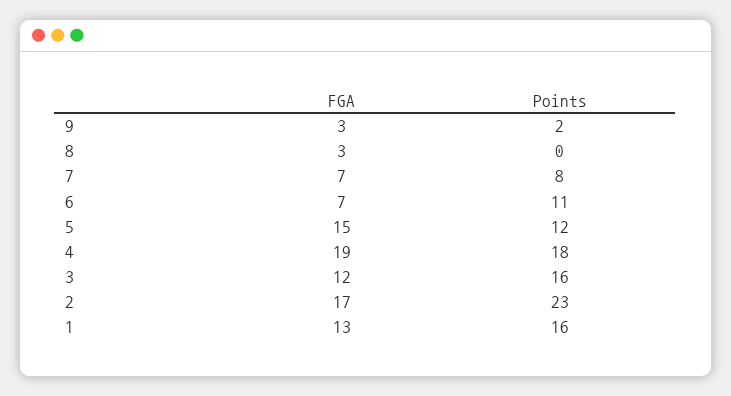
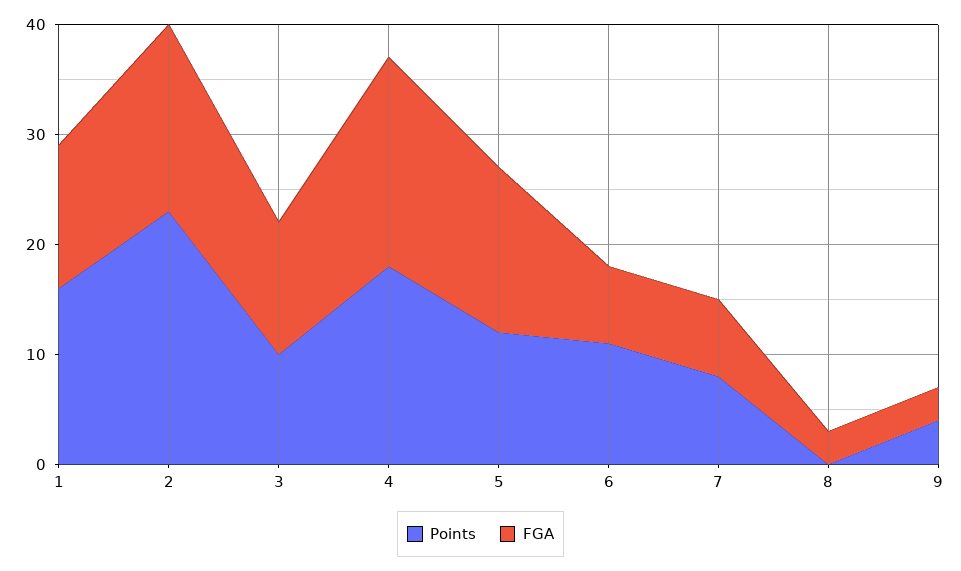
Points, 9: 2 -> 4
Points, 3: 16 -> 10

